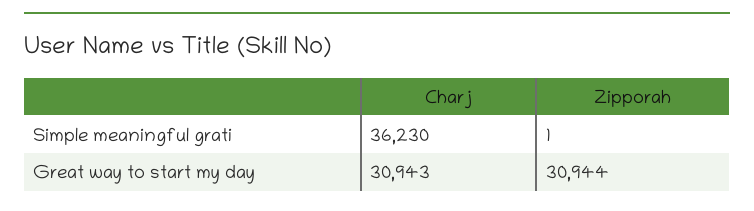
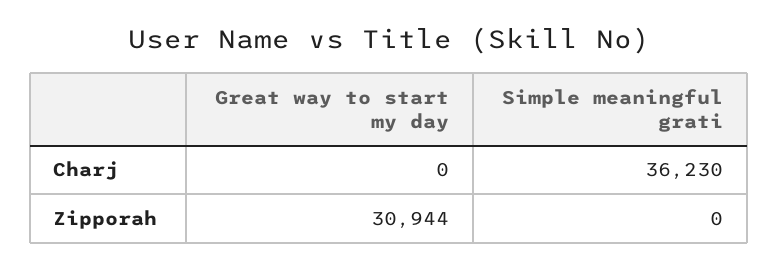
Zipporah, Simple meaningful grati: 1 -> 0
Charj, Great way to start my day: 30943 -> 0

